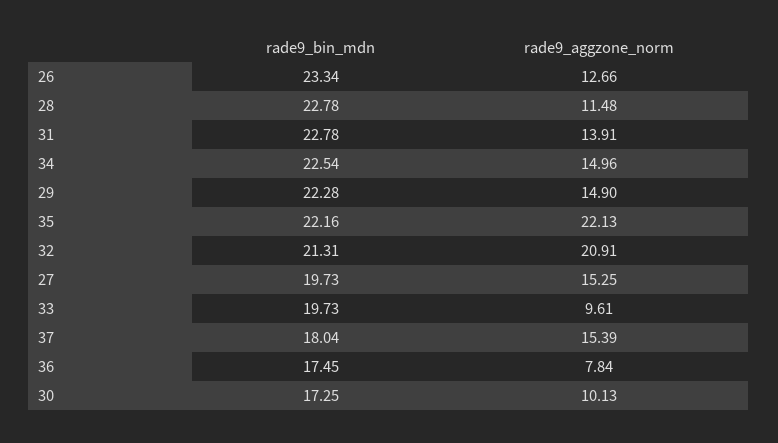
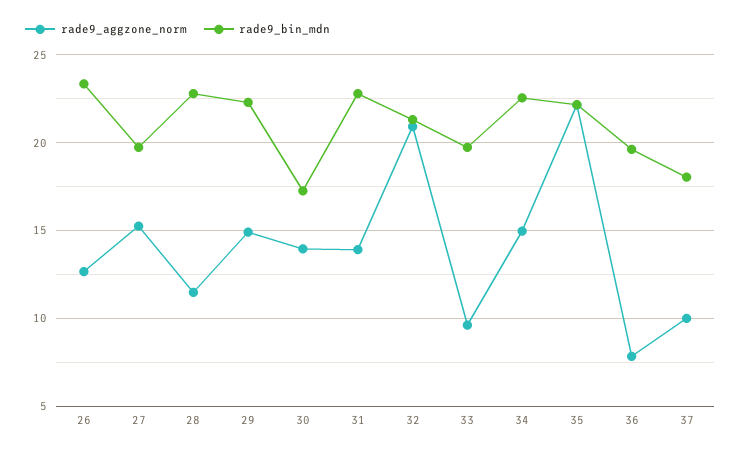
rade9_aggzone_norm, 37: 15.39 -> 10
rade9_bin_mdn, 36: 17.45 -> 19.5
rade9_aggzone_norm, 30: 10.13 -> 14

